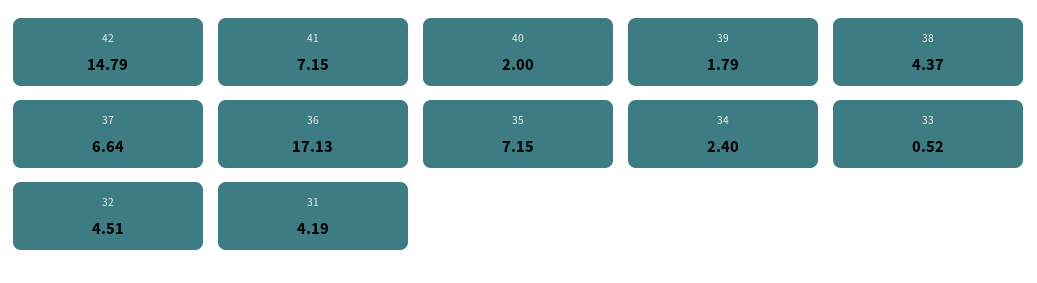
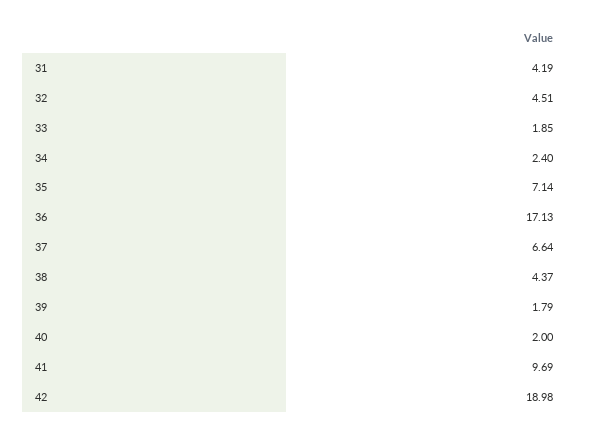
42: 14.79 -> 18.98
41: 7.15 -> 9.69
35: 7.15 -> 7.14
33: 0.52 -> 1.85

